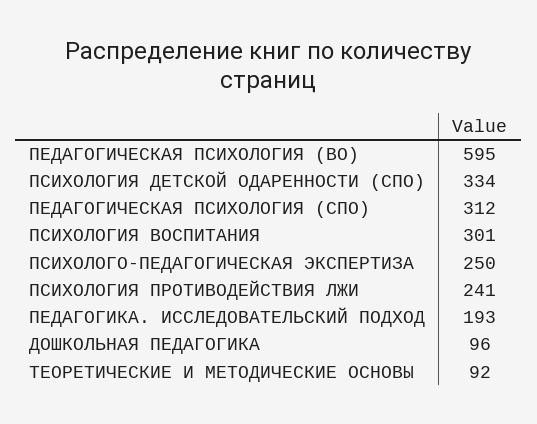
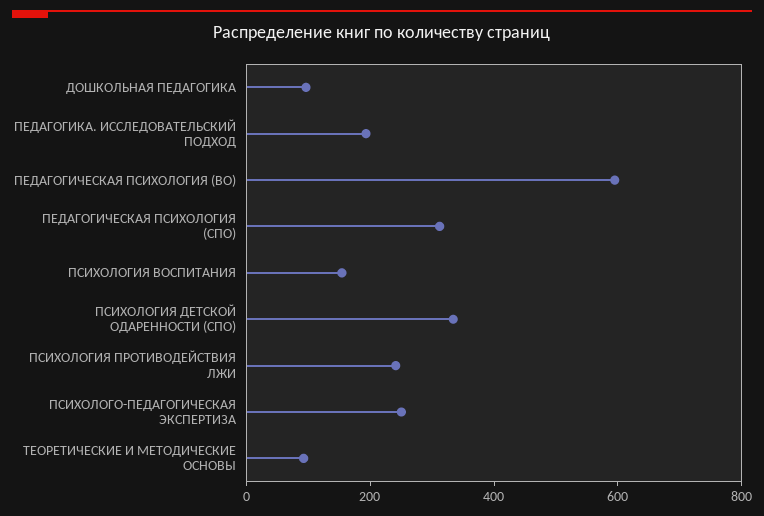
ПСИХОЛОГИЯ ВОСПИТАНИЯ: 301 -> 150

